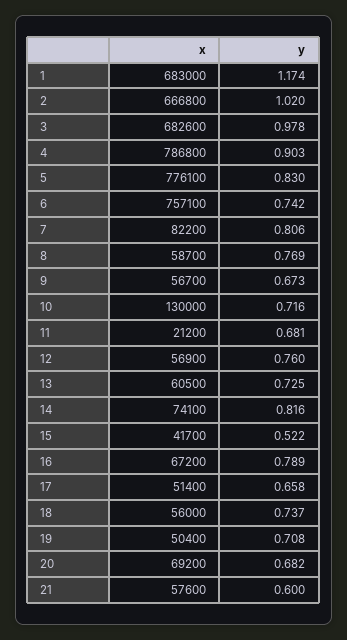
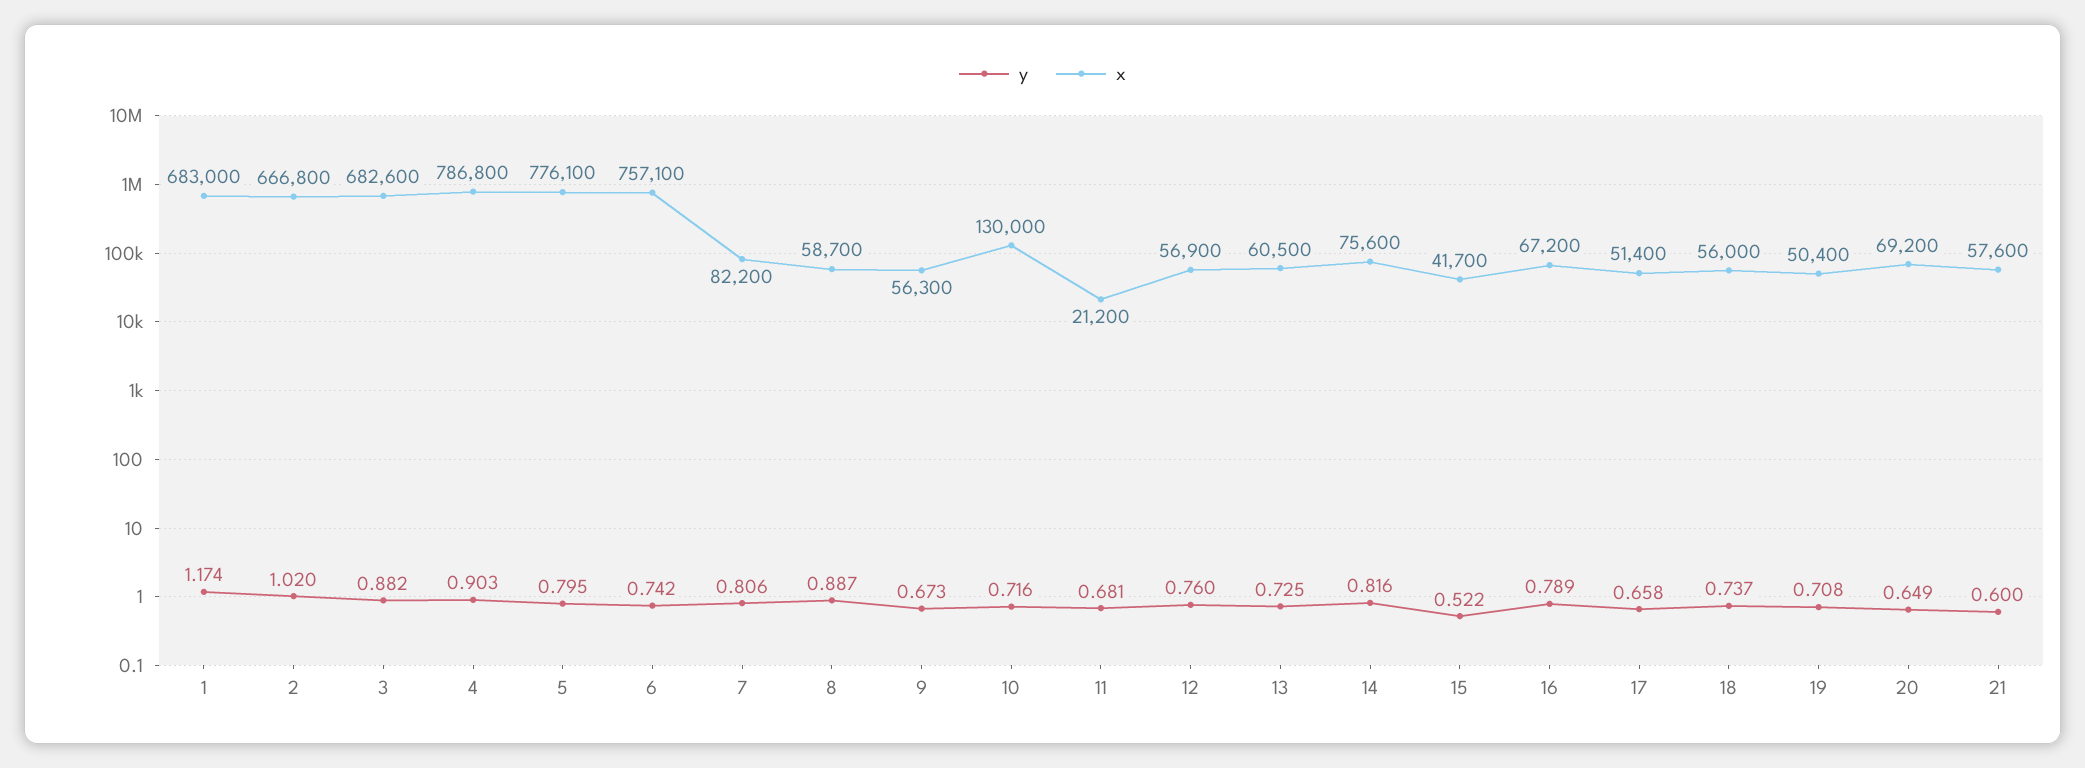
y, 3: 0.978 -> 0.882
y, 5: 0.83 -> 0.795
y, 8: 0.769 -> 0.887
x, 9: 56700 -> 56300
x, 14: 74100 -> 75600
y, 20: 0.682 -> 0.649

